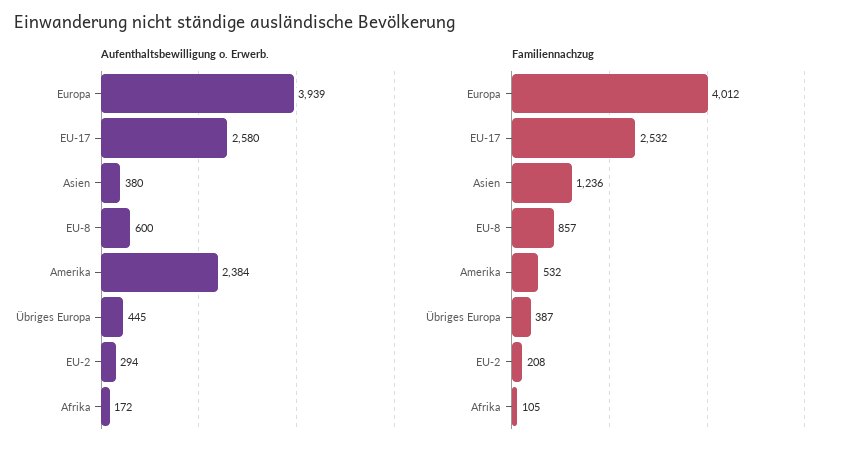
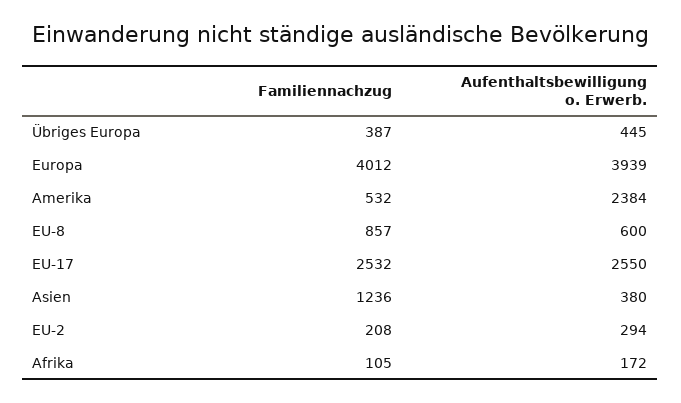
Aufenthaltsbewilligung o. Erwerb., EU-17: 2580 -> 2550

